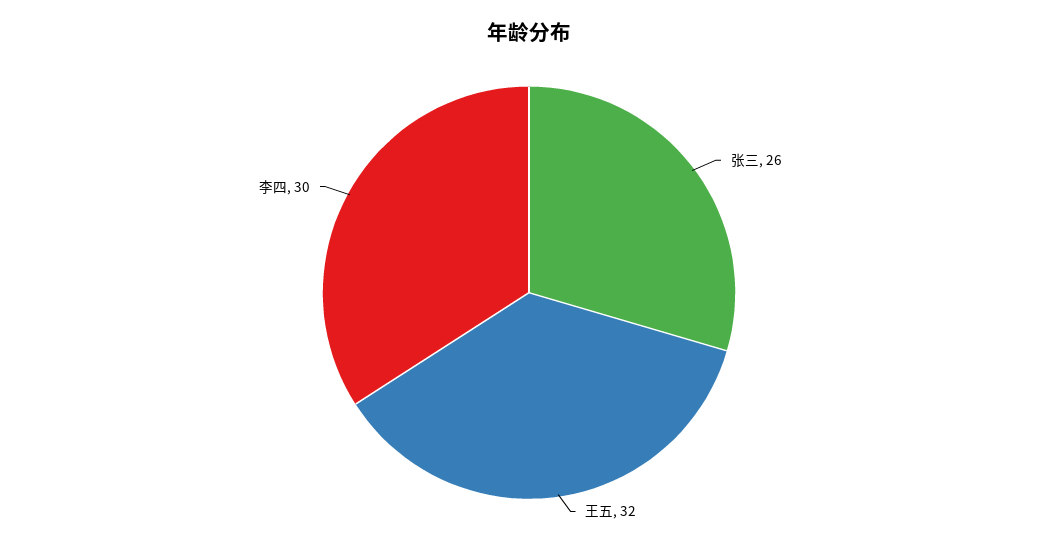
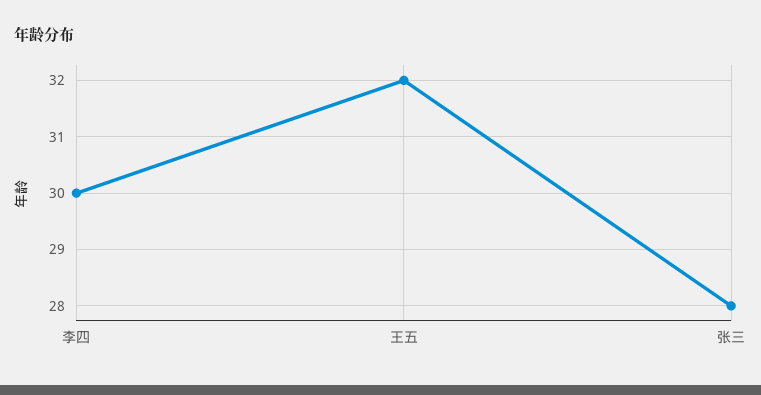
张三: 26 -> 28

